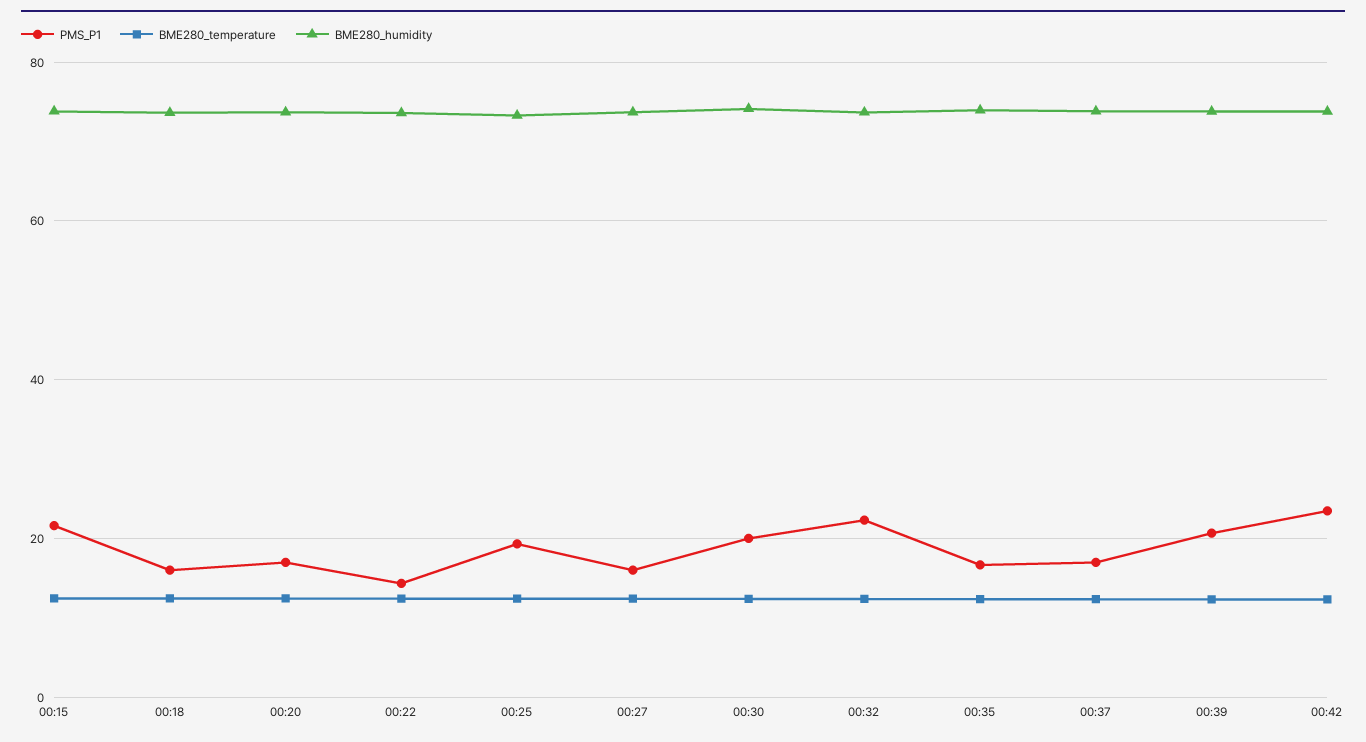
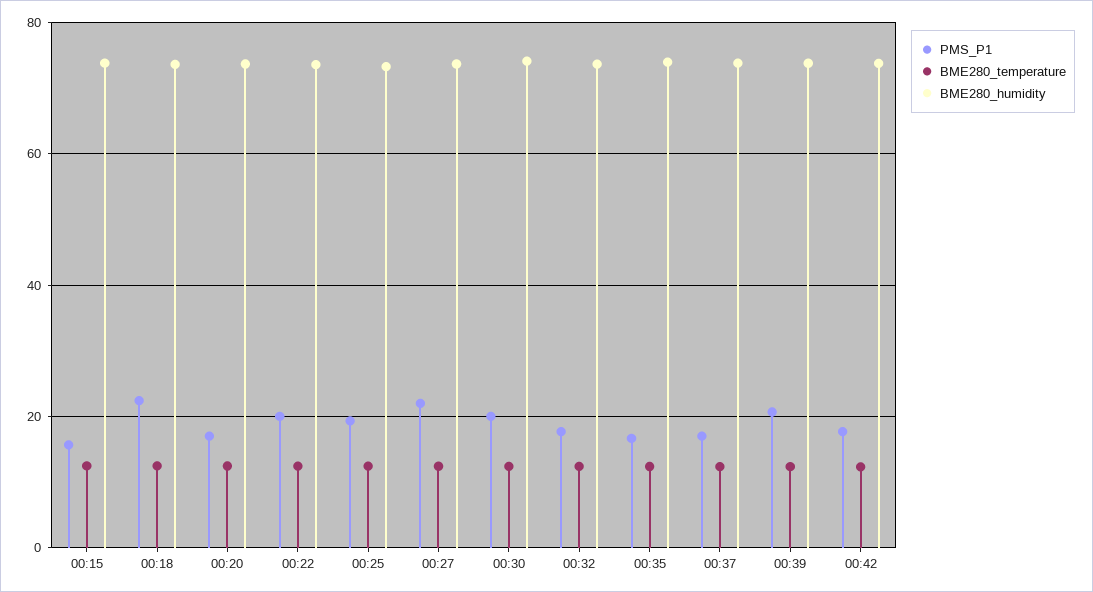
PMS_P1, 00:15: 22 -> 16
PMS_P1, 00:18: 16 -> 22
PMS_P1, 00:22: 14 -> 20
PMS_P1, 00:27: 16 -> 22
PMS_P1, 00:32: 22 -> 18
PMS_P1, 00:42: 24 -> 18

